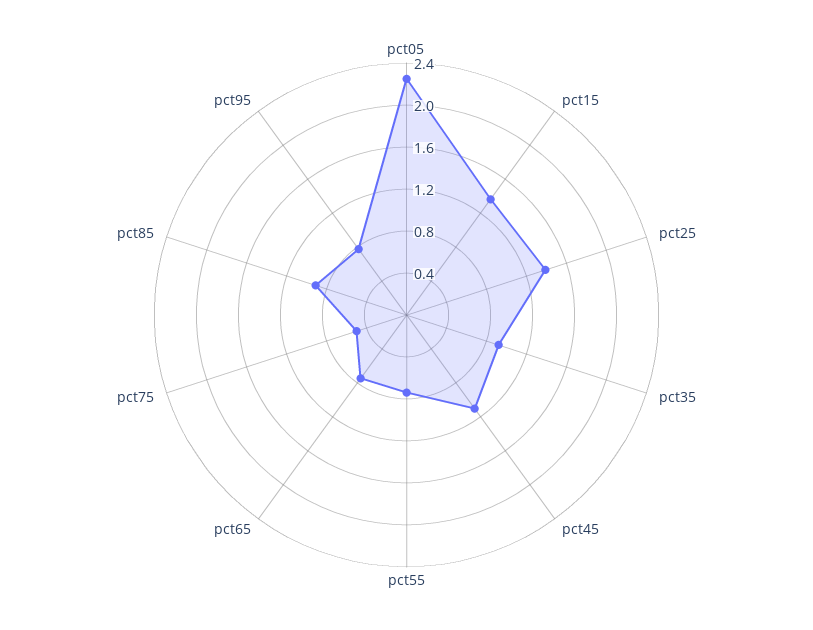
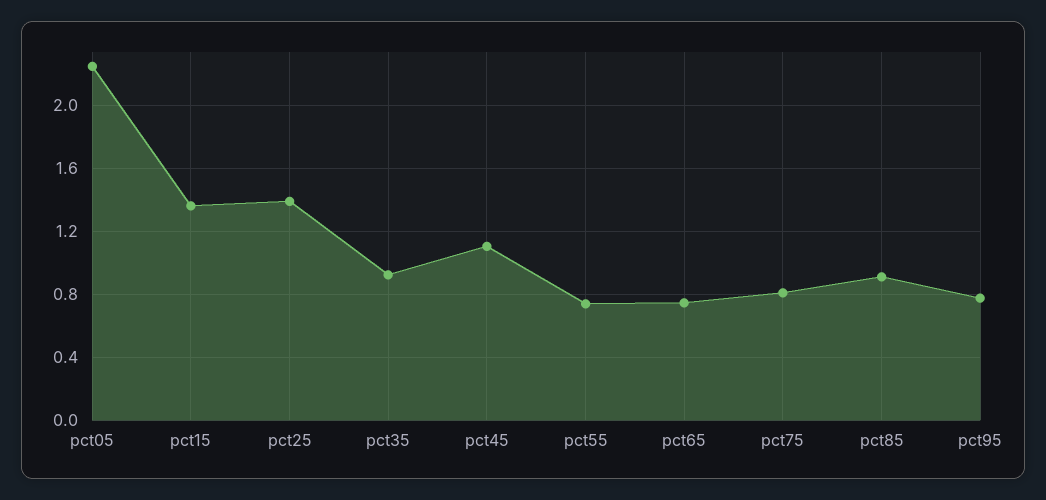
pct75: 0.5 -> 0.8

